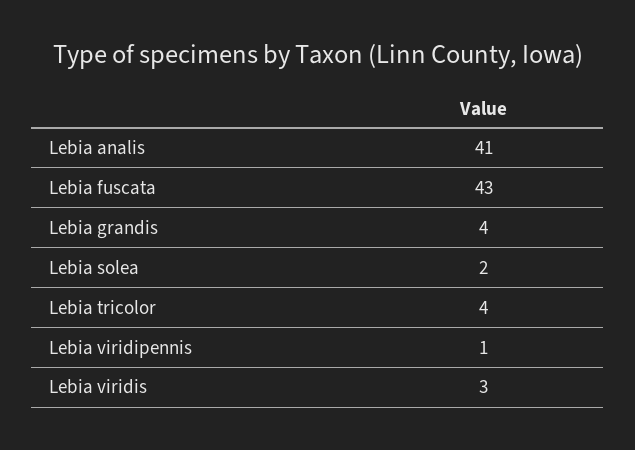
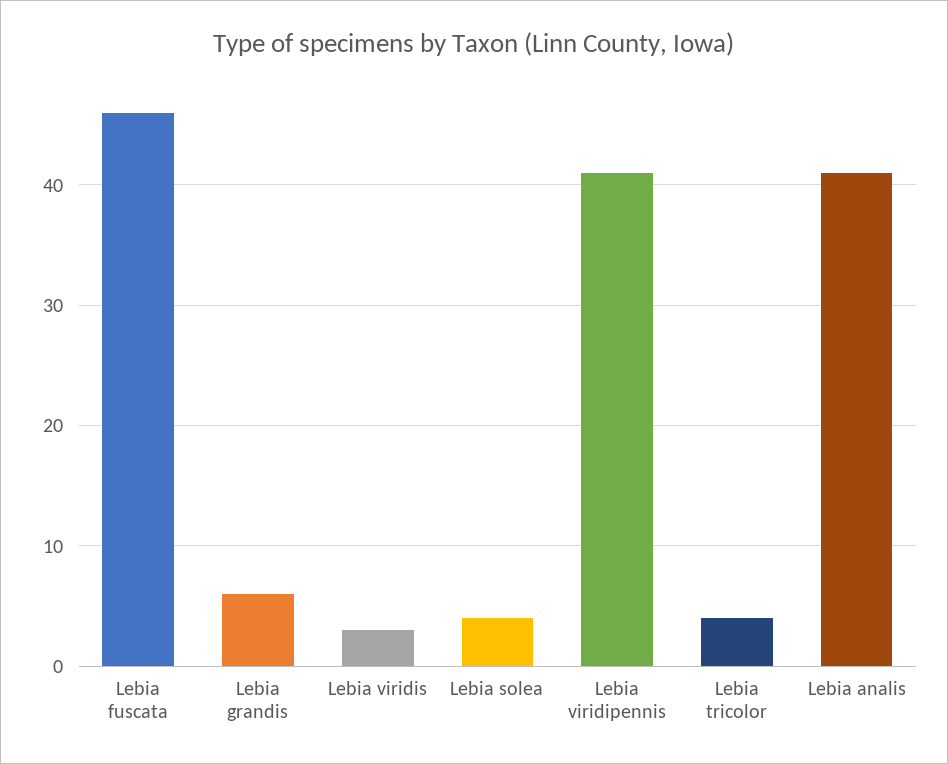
Lebia fuscata: 43 -> 46
Lebia grandis: 4 -> 6
Lebia solea: 2 -> 4
Lebia viridipennis: 1 -> 41

